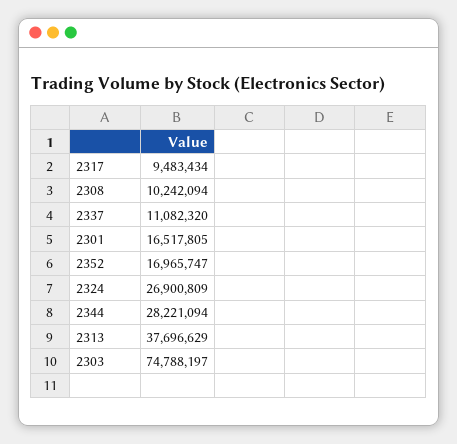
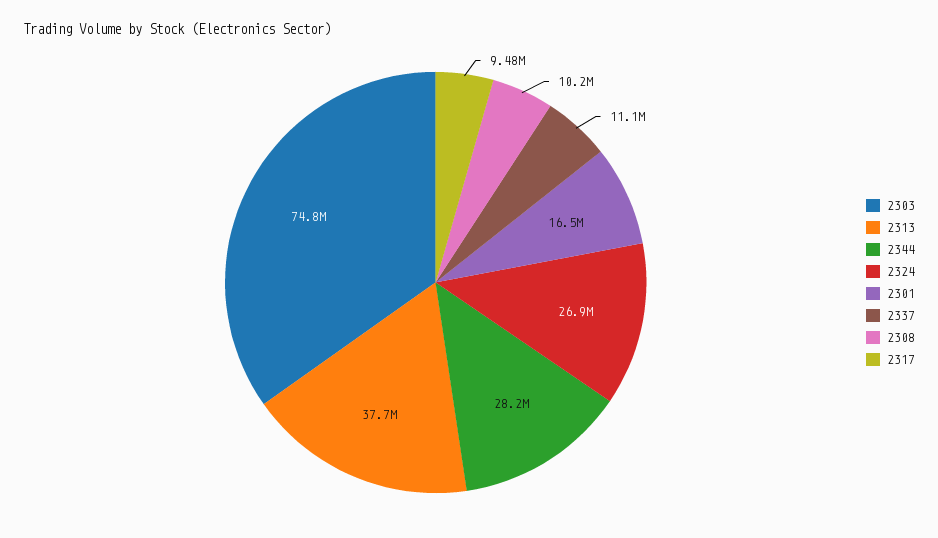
2352: 16965747 -> none

